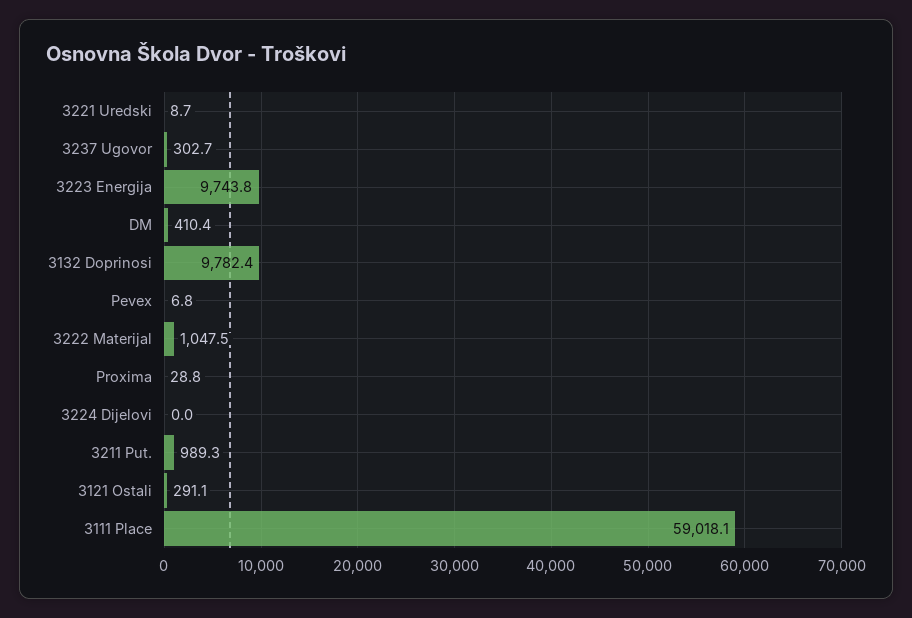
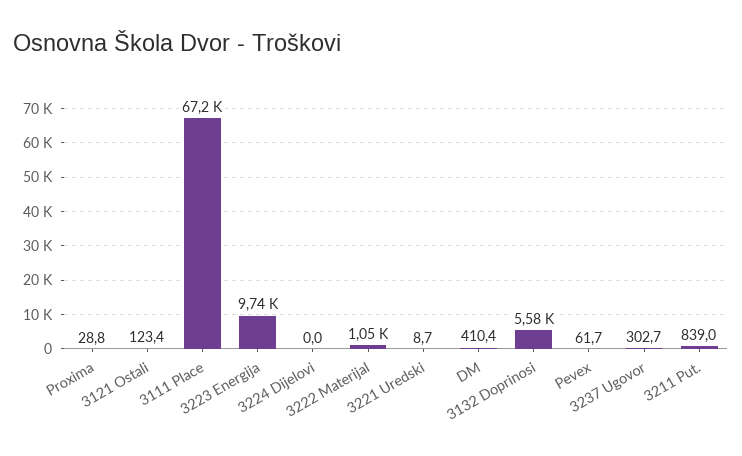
3132 Doprinosi: 9782.4 -> 5580
Pevex: 6.8 -> 61.7
3211 Put.: 989.3 -> 839
3121 Ostali: 291.1 -> 123.4
3111 Place: 59018.1 -> 67200

